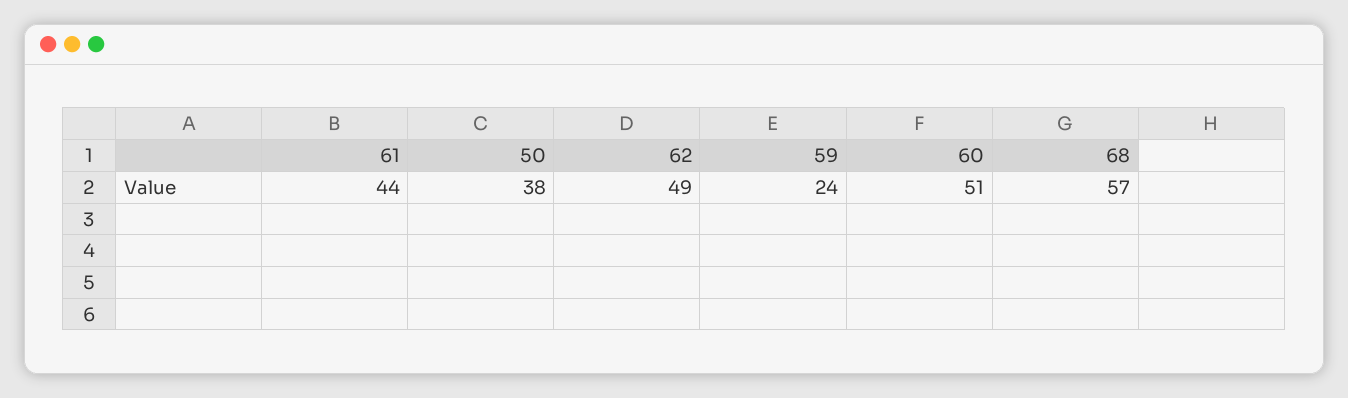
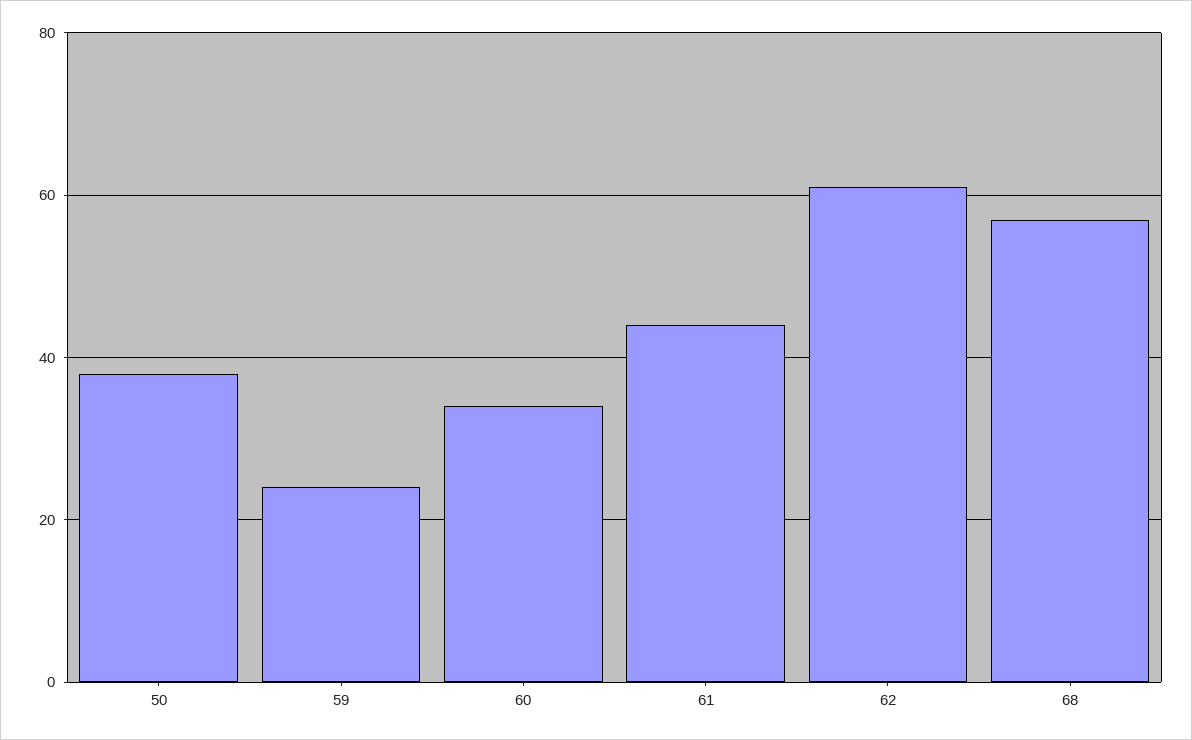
62: 49 -> 60
60: 51 -> 35

